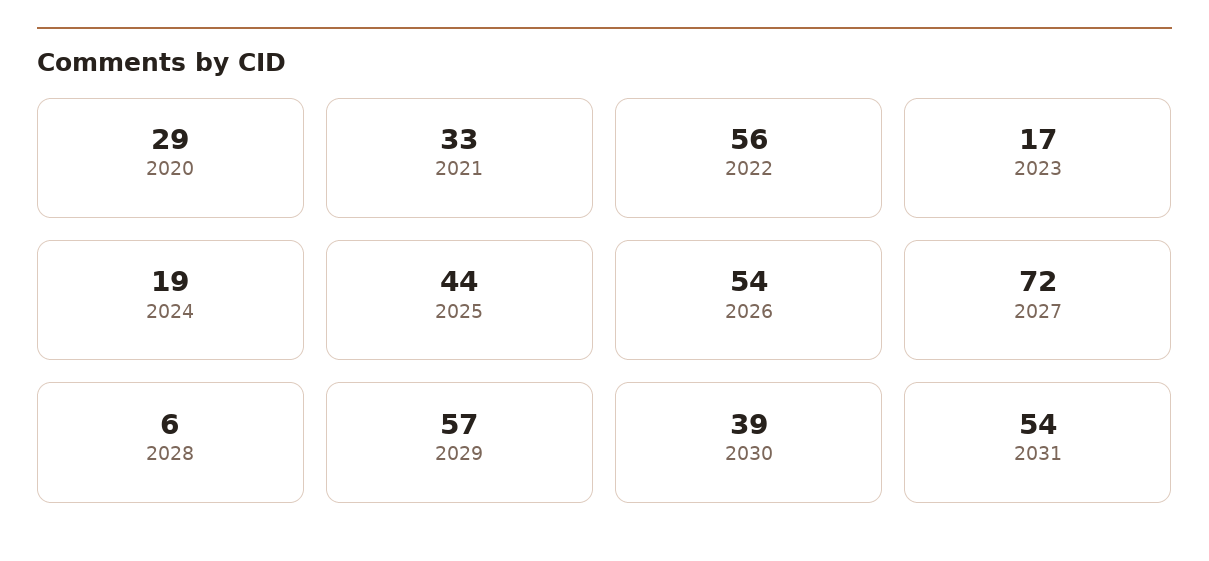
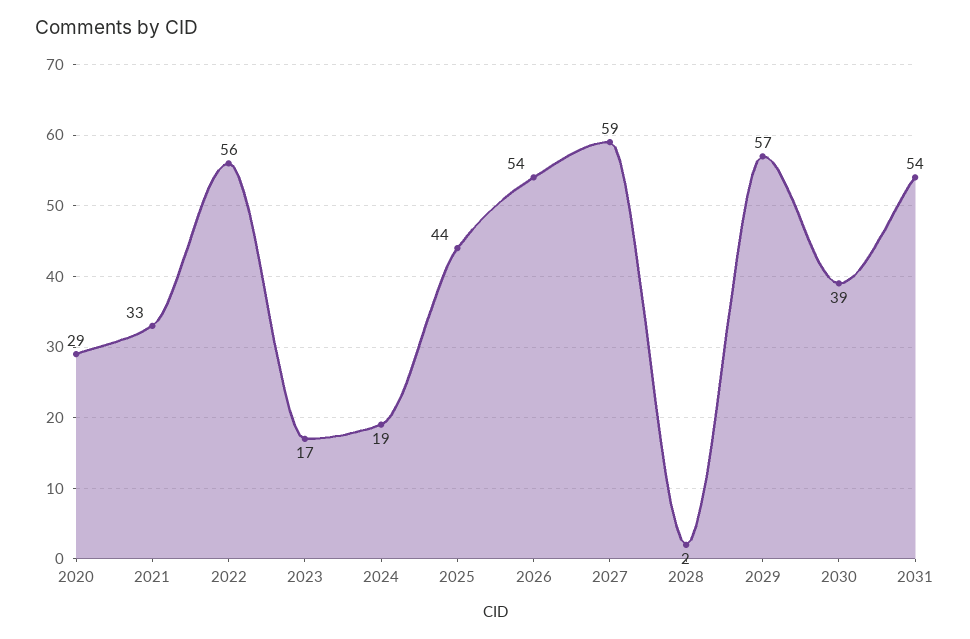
2027: 72 -> 59
2028: 6 -> 2

